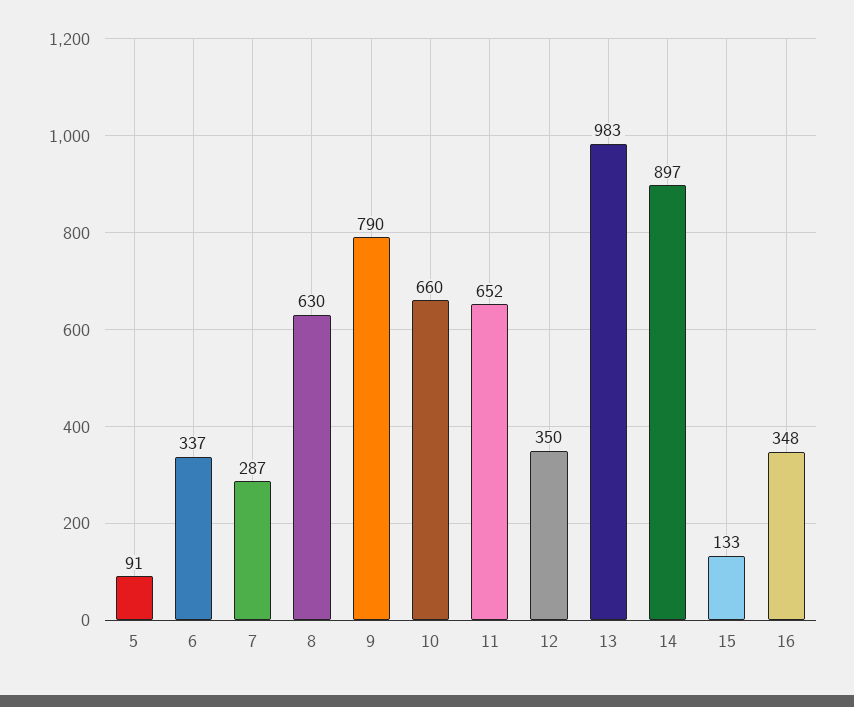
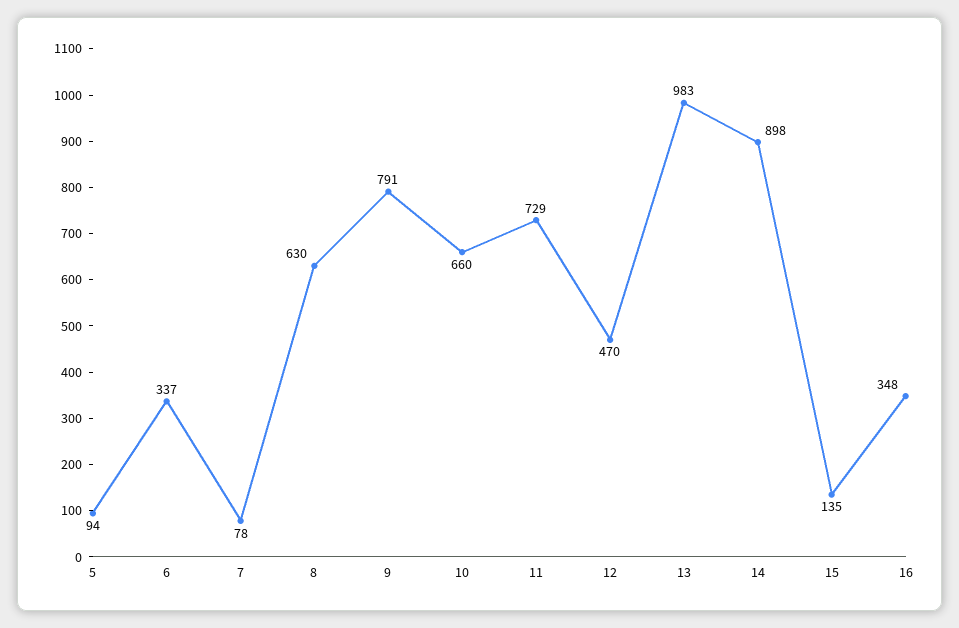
5: 91 -> 94
7: 287 -> 78
9: 790 -> 791
11: 652 -> 729
12: 350 -> 470
14: 897 -> 898
15: 133 -> 135

